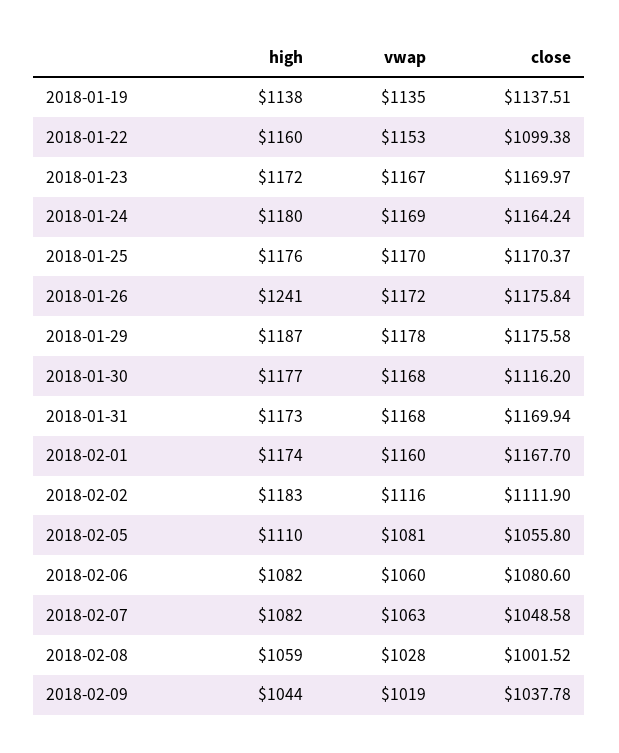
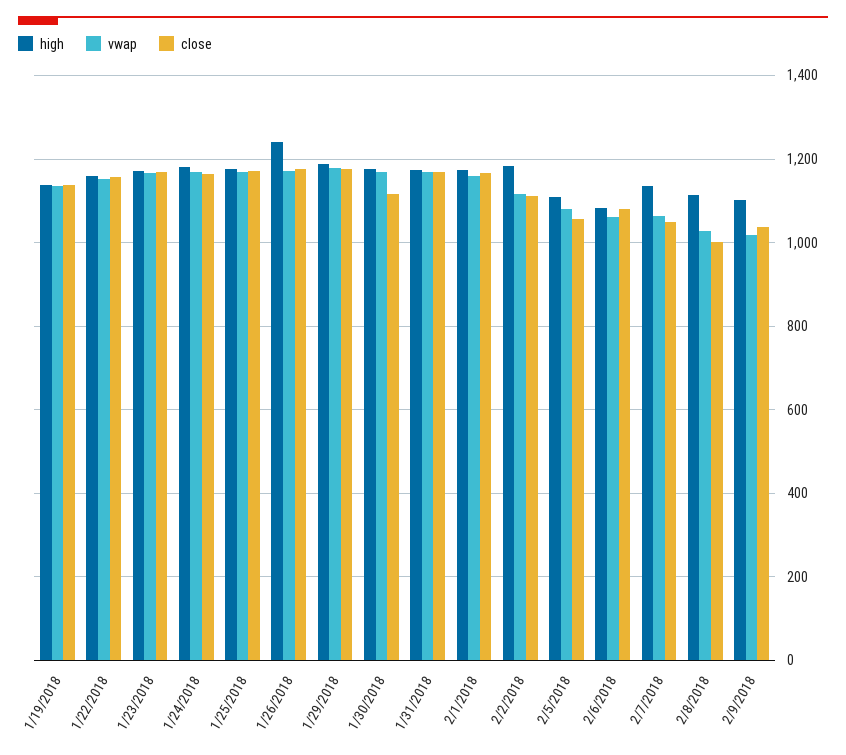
close, 2018-01-22: 1099.38 -> 1160
high, 2018-02-07: 1082 -> 1140
high, 2018-02-08: 1059 -> 1120
high, 2018-02-09: 1044 -> 1100

